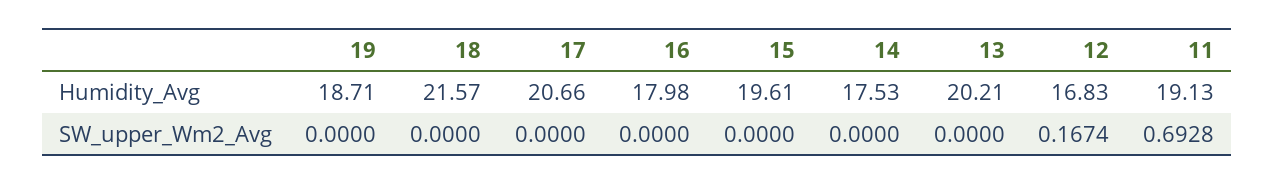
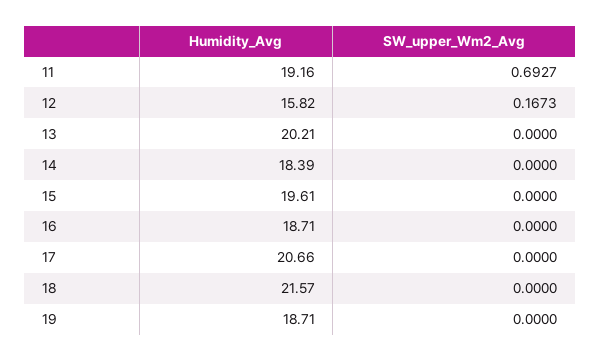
16, Humidity_Avg: 17.98 -> 18.71
14, Humidity_Avg: 17.53 -> 18.39
12, Humidity_Avg: 16.83 -> 15.82
11, Humidity_Avg: 19.13 -> 19.16
12, SW_upper_Wm2_Avg: 0.1674 -> 0.1673
11, SW_upper_Wm2_Avg: 0.6928 -> 0.6927

